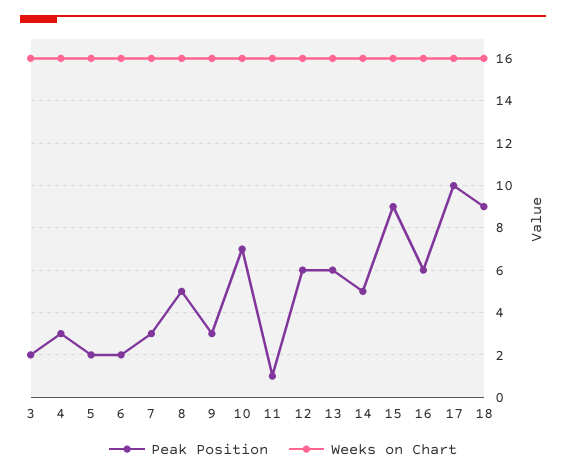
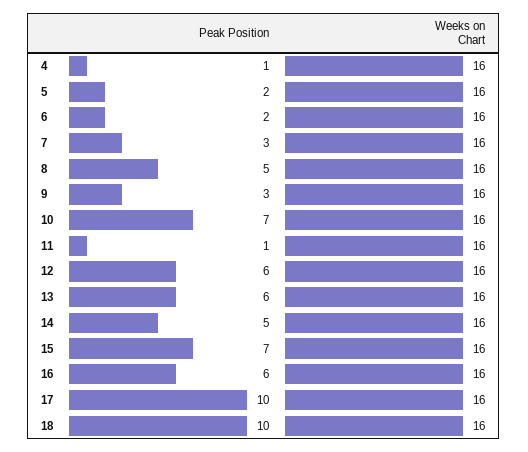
Peak Position, 3: 2 -> none
Weeks on Chart, 3: 16 -> none
Peak Position, 4: 3 -> 1
Peak Position, 15: 9 -> 7
Peak Position, 18: 9 -> 10

